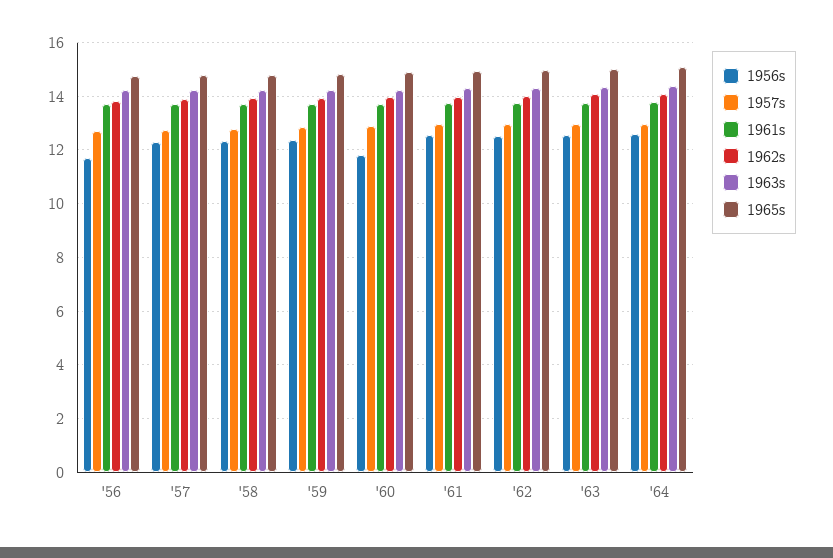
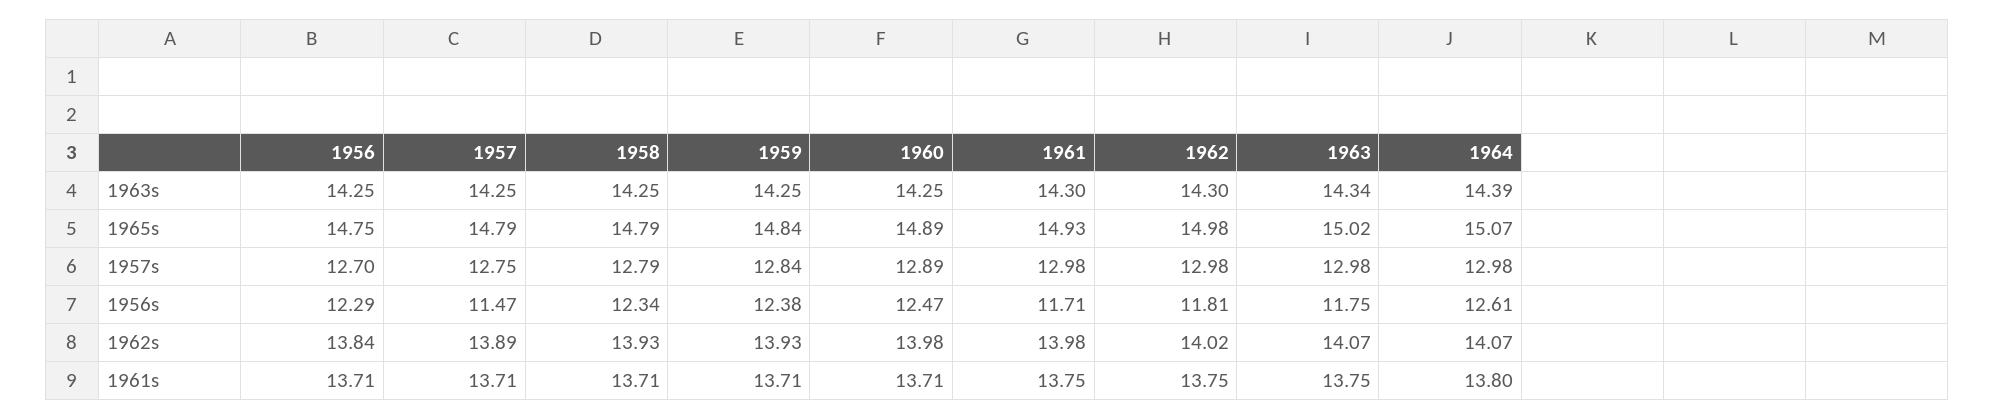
1956s, '56: 11.75 -> 12.29
1956s, '57: 12.25 -> 11.47
1956s, '60: 11.75 -> 12.47
1956s, '61: 12.5 -> 11.71
1956s, '62: 12.5 -> 11.81
1956s, '63: 12.5 -> 11.75

